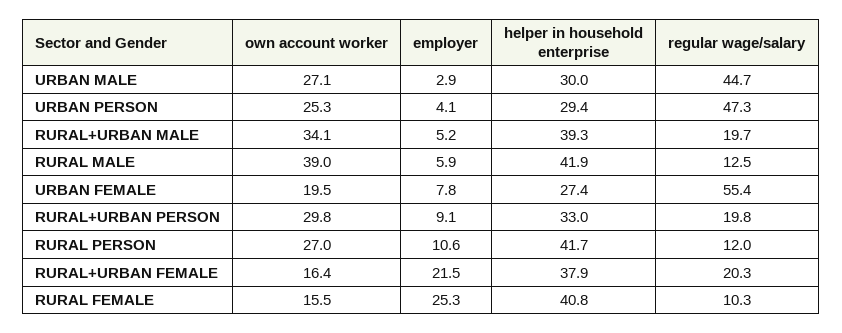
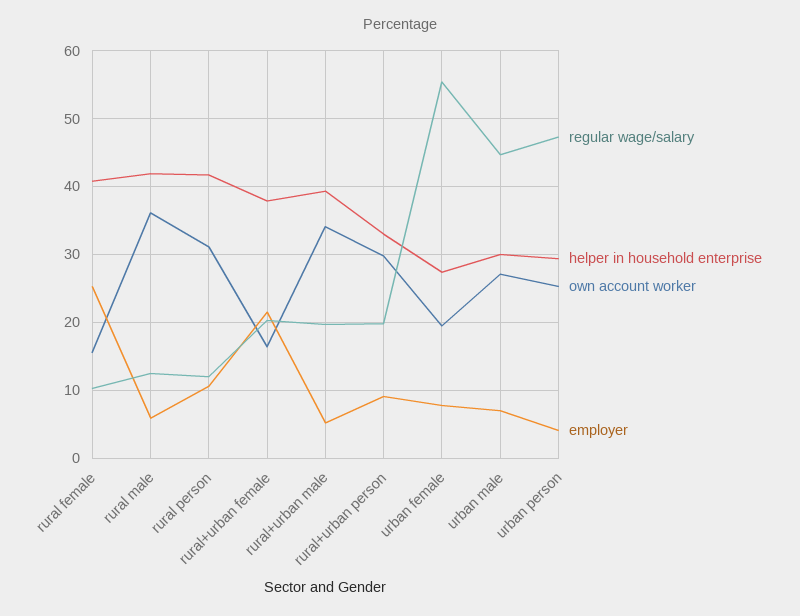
employer, URBAN MALE: 2.9 -> 7
own account worker, RURAL MALE: 39 -> 36
own account worker, RURAL PERSON: 27 -> 31

